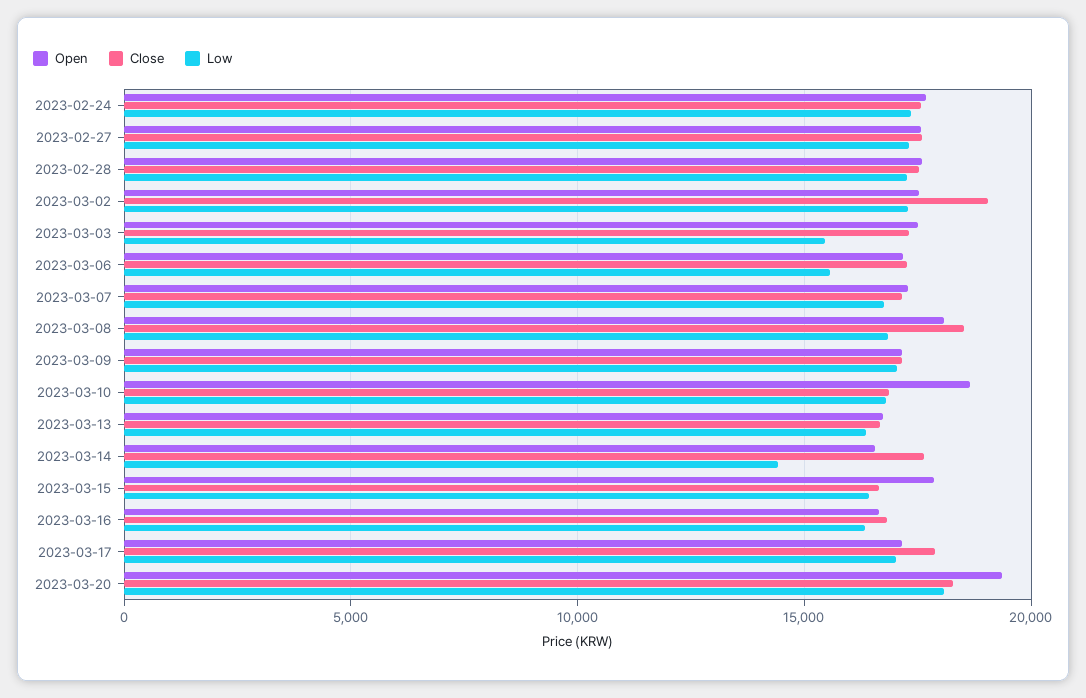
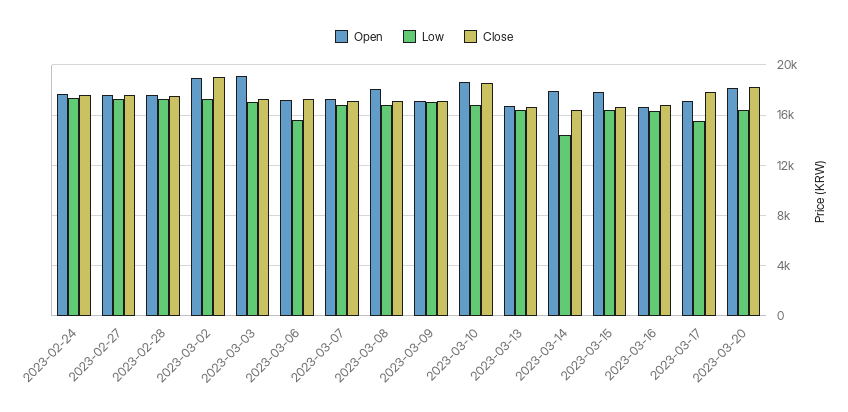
Open, 2023-03-02: 17500 -> 19000
Open, 2023-03-03: 17500 -> 19000
Low, 2023-03-03: 15500 -> 17000
Close, 2023-03-08: 18500 -> 17000
Close, 2023-03-10: 17000 -> 18500
Open, 2023-03-14: 16500 -> 18000
Close, 2023-03-14: 17500 -> 16500
Low, 2023-03-17: 17000 -> 15500
Open, 2023-03-20: 19500 -> 18000
Low, 2023-03-20: 18000 -> 16500

